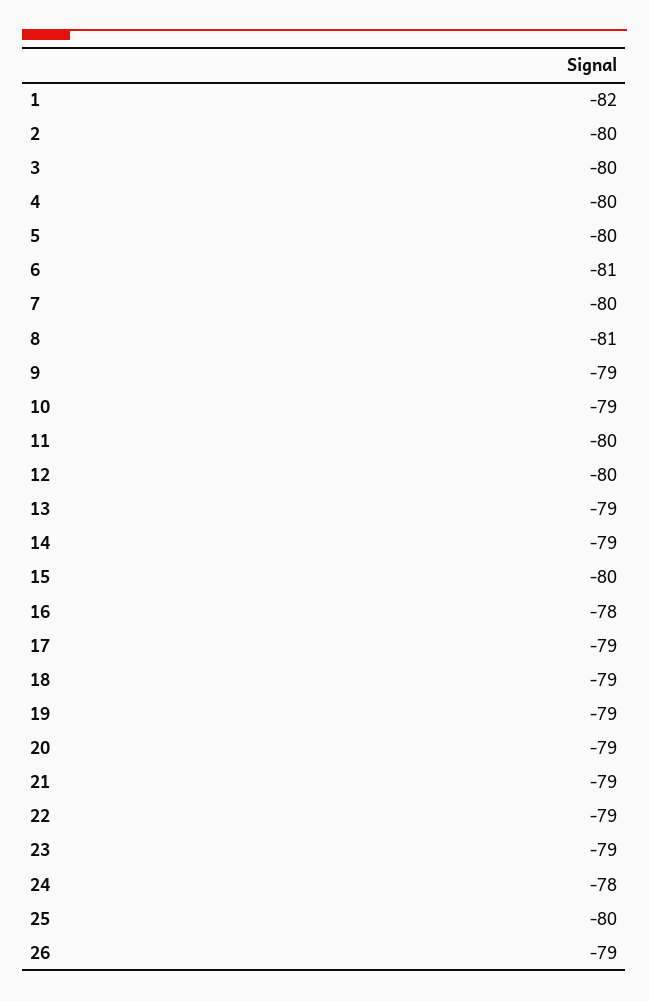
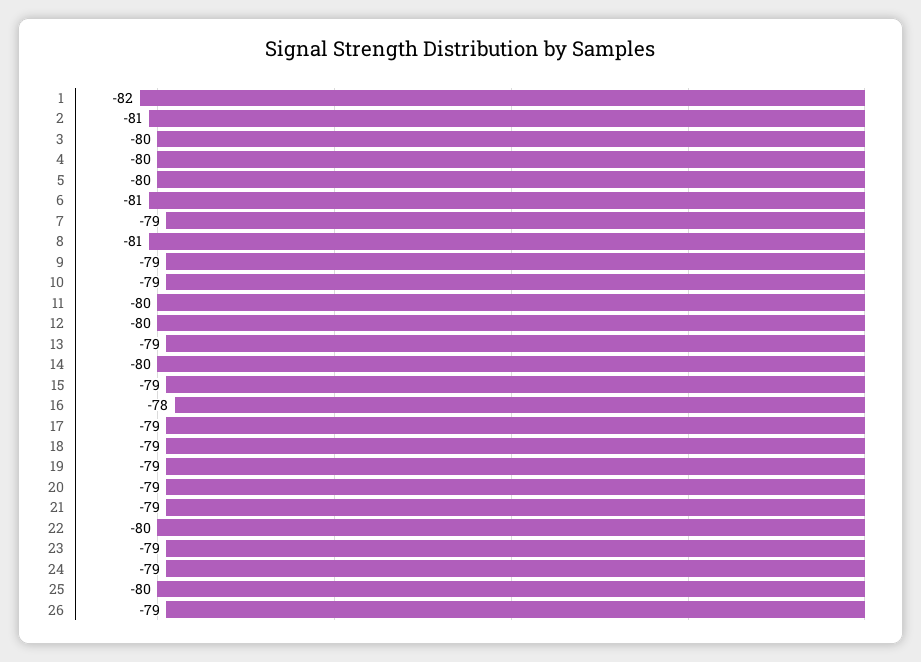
2: -80 -> -81
7: -80 -> -79
14: -79 -> -80
15: -80 -> -79
22: -79 -> -80
24: -78 -> -79

